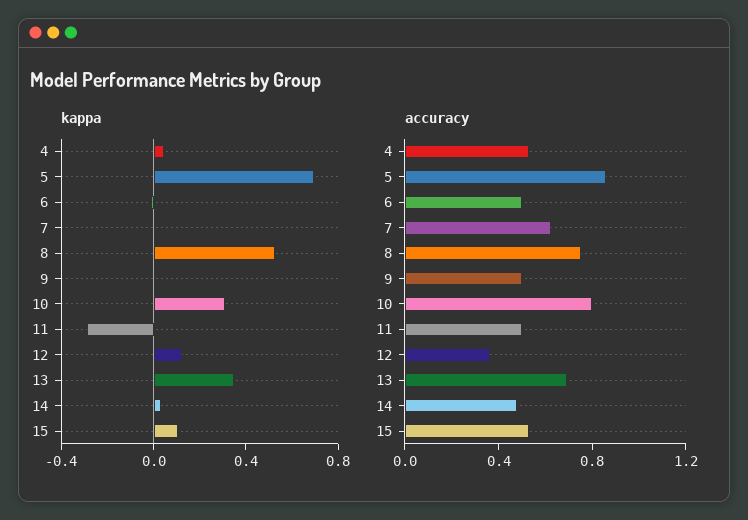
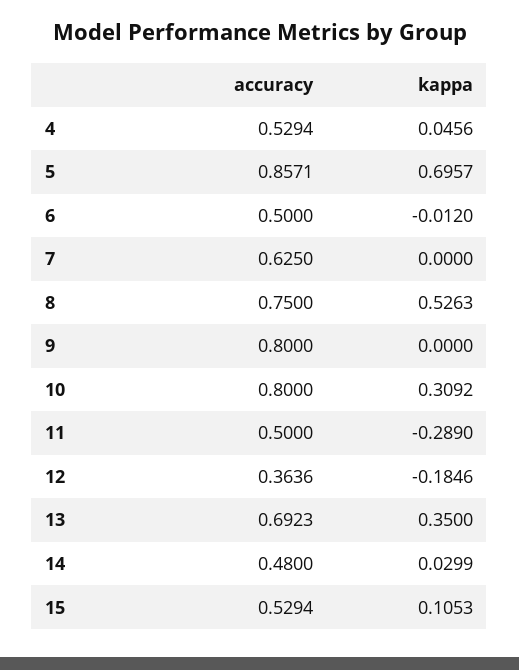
kappa, 12: 0.1 -> -0.1846
accuracy, 9: 0.5 -> 0.8

